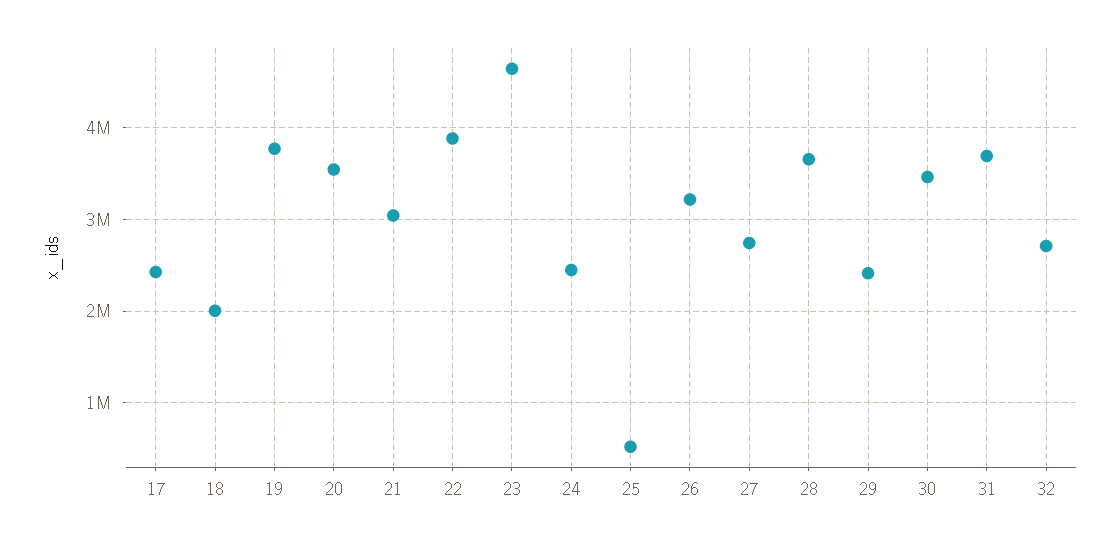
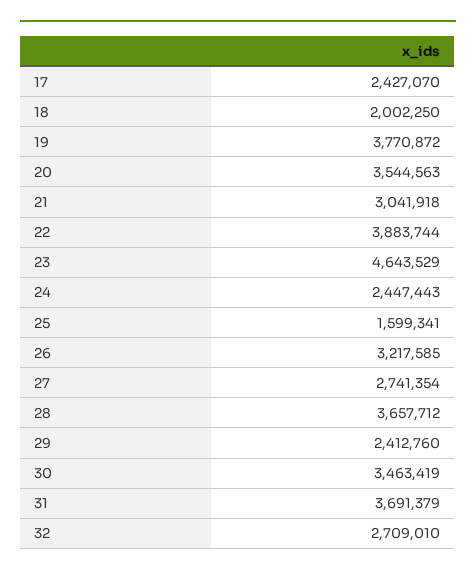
25: 500000 -> 1599341

